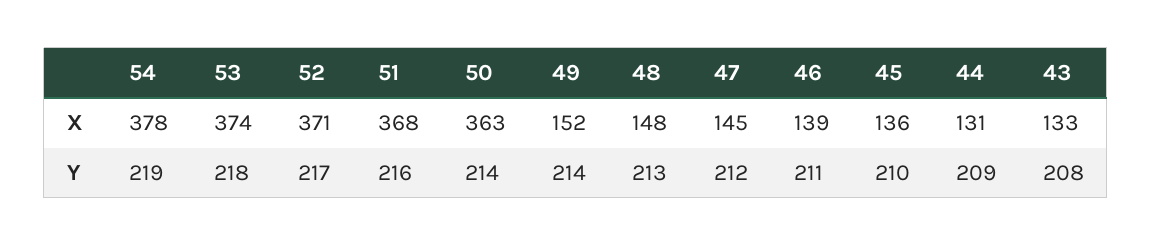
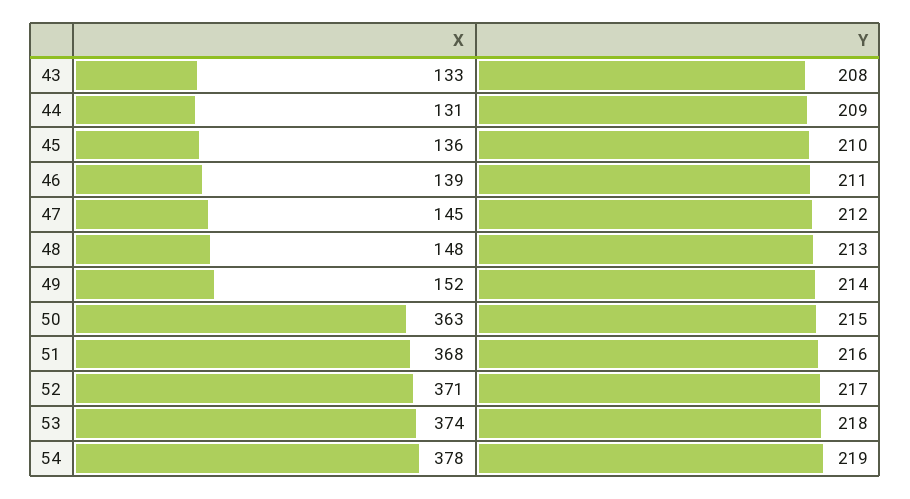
50, Y: 214 -> 215

